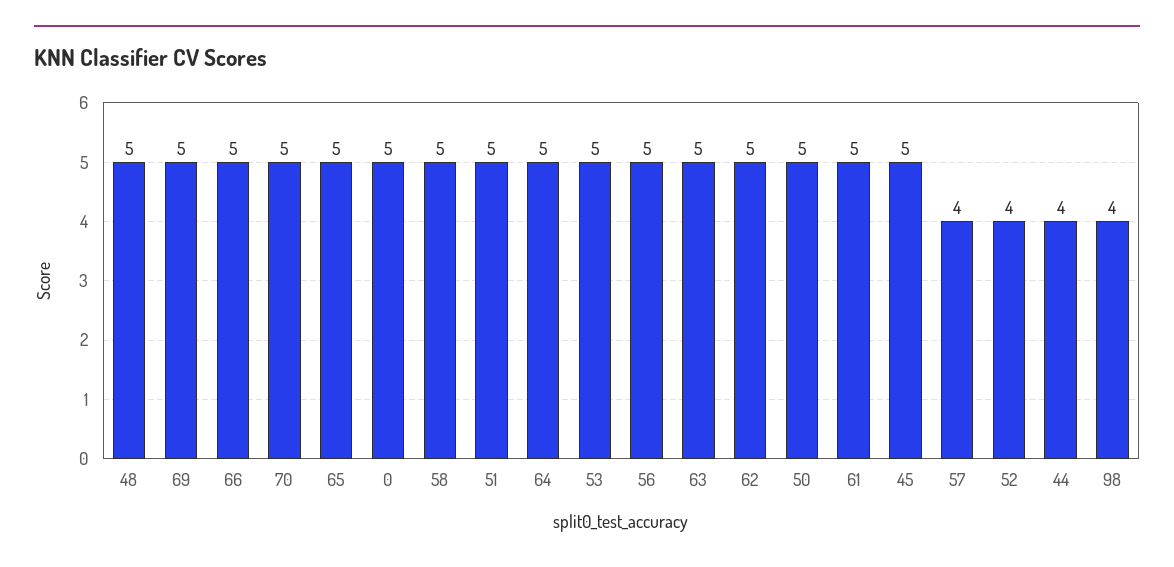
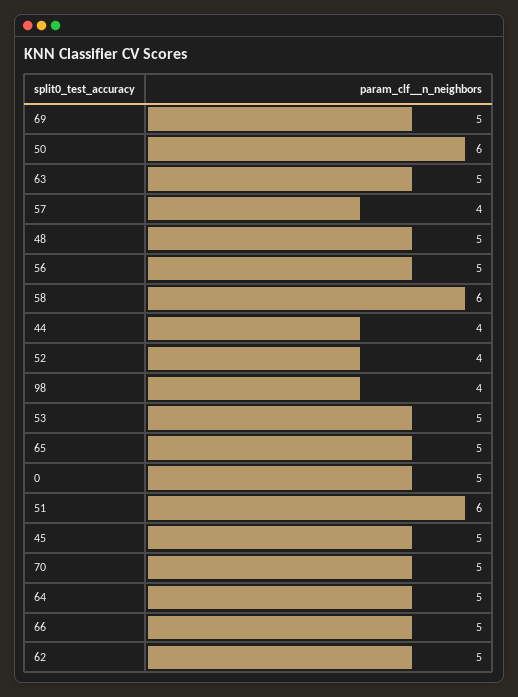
58: 5 -> 6
51: 5 -> 6
50: 5 -> 6
61: 5 -> none

